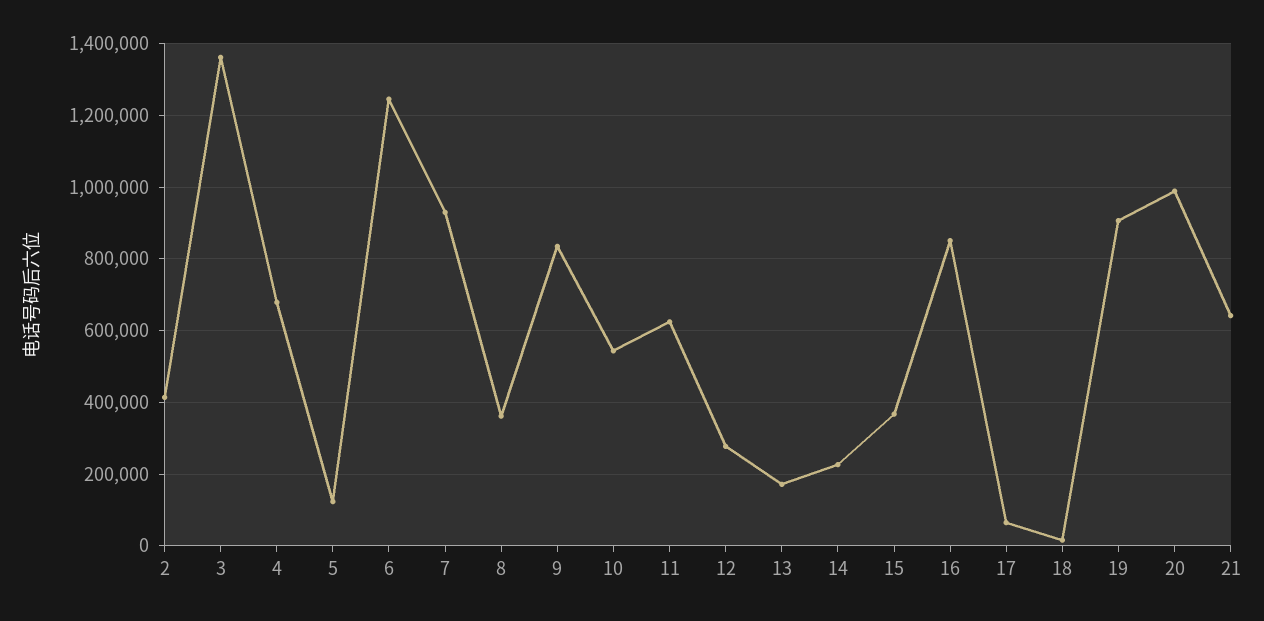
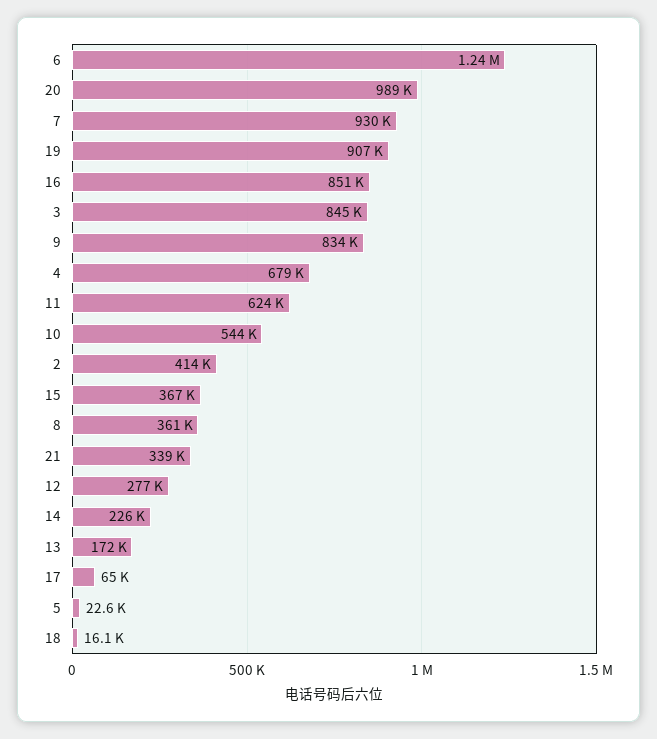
3: 1360000 -> 845000
5: 120000 -> 22600
21: 640000 -> 339000

